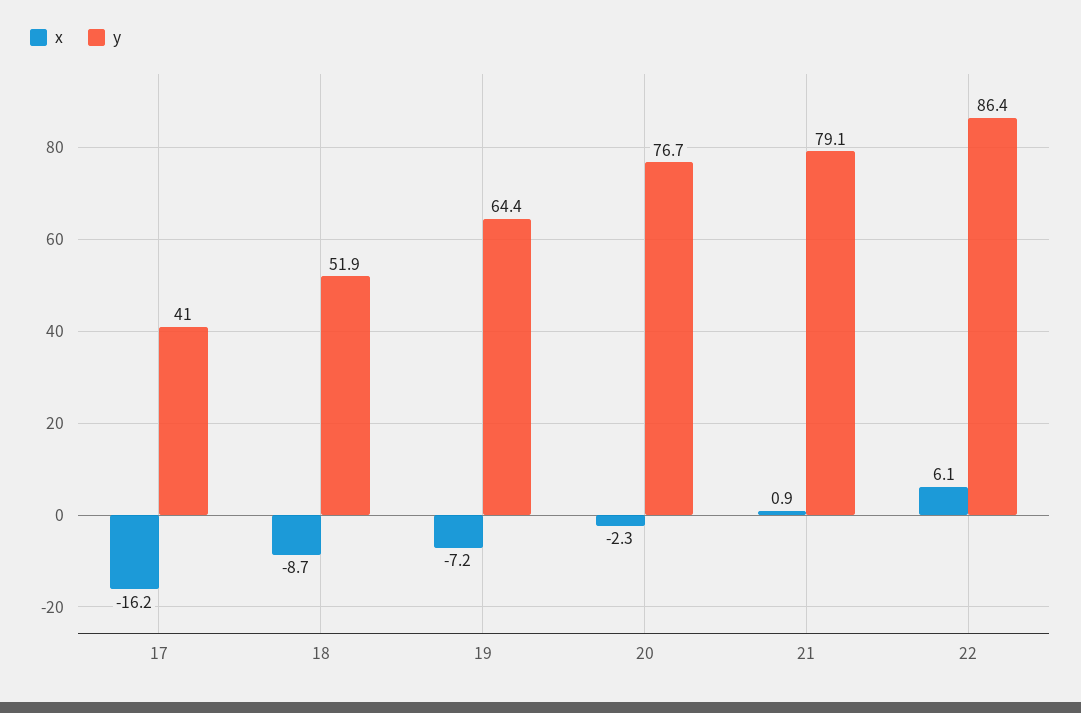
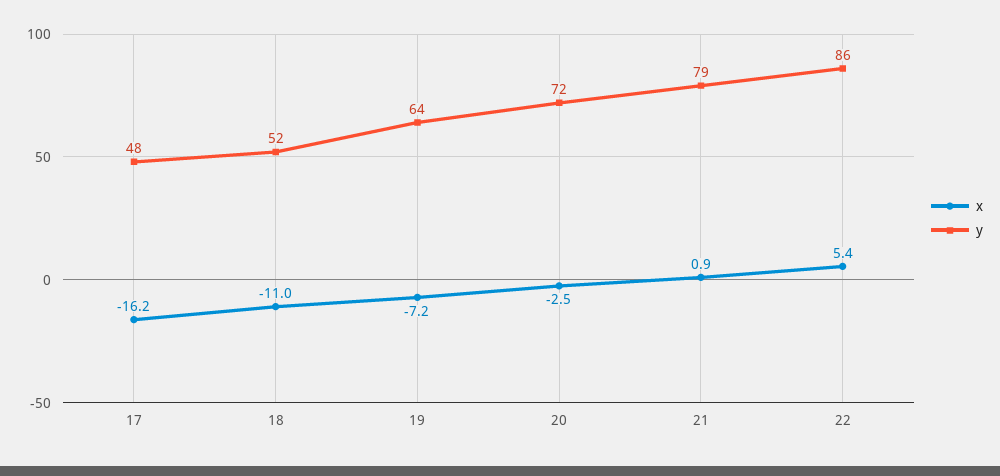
y, 17: 41 -> 48
x, 18: -8.7 -> -11
x, 20: -2.3 -> -2.5
y, 20: 76.7 -> 72
x, 22: 6.1 -> 5.4

